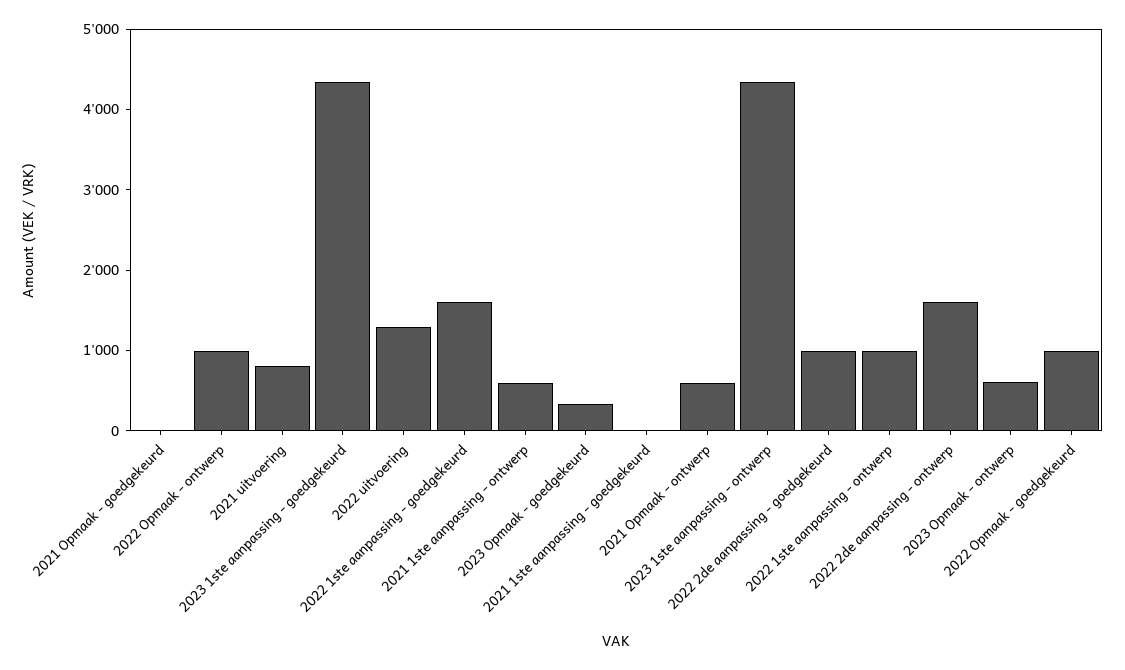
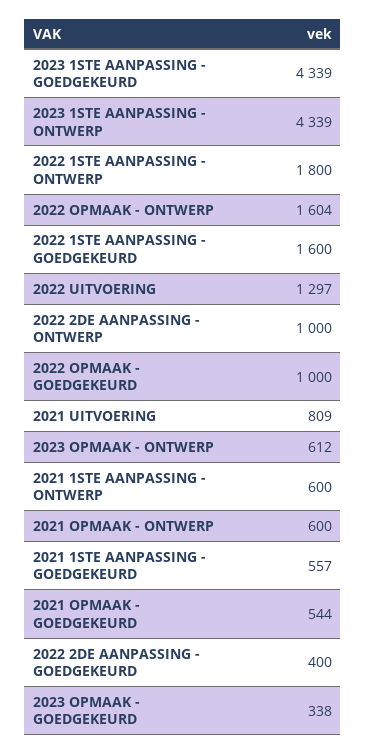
2021 Opmaak - goedgekeurd: 0 -> 544
2022 Opmaak - ontwerp: 1000 -> 1604
2021 1ste aanpassing - goedgekeurd: 0 -> 557
2022 2de aanpassing - goedgekeurd: 1000 -> 400
2022 1ste aanpassing - ontwerp: 1000 -> 1800
2022 2de aanpassing - ontwerp: 1600 -> 1000

